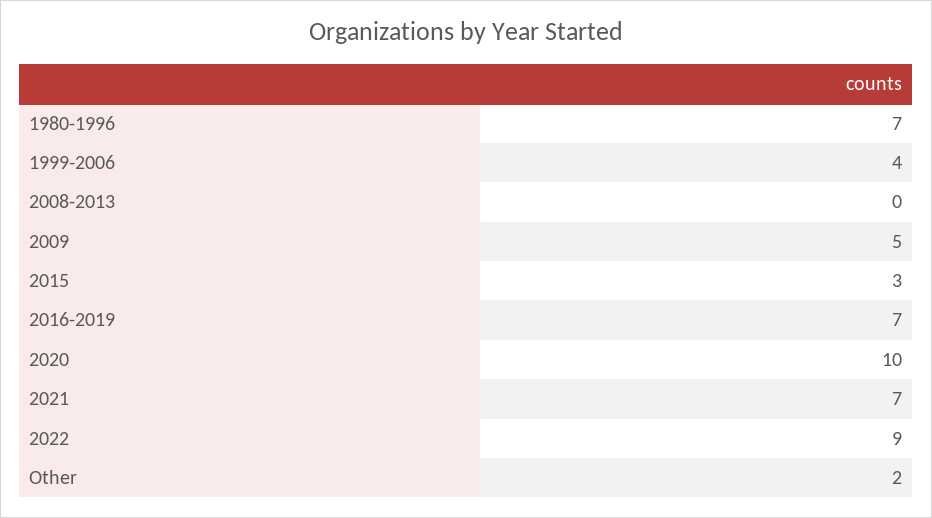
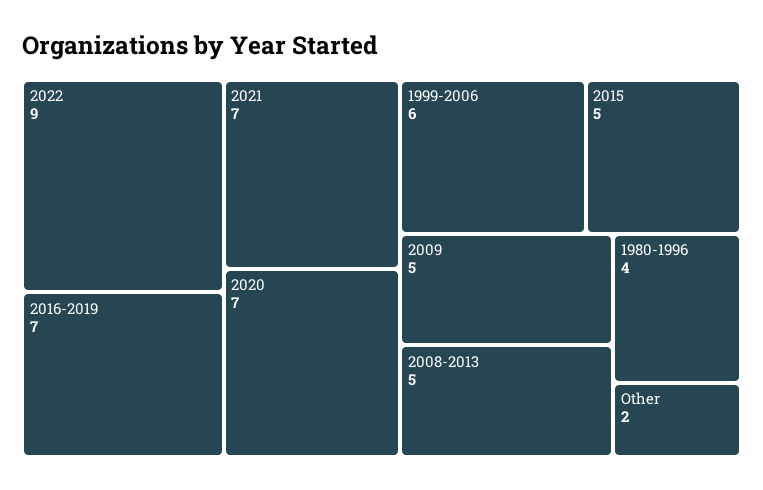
1980-1996: 7 -> 4
1999-2006: 4 -> 6
2008-2013: 0 -> 5
2015: 3 -> 5
2020: 10 -> 7

